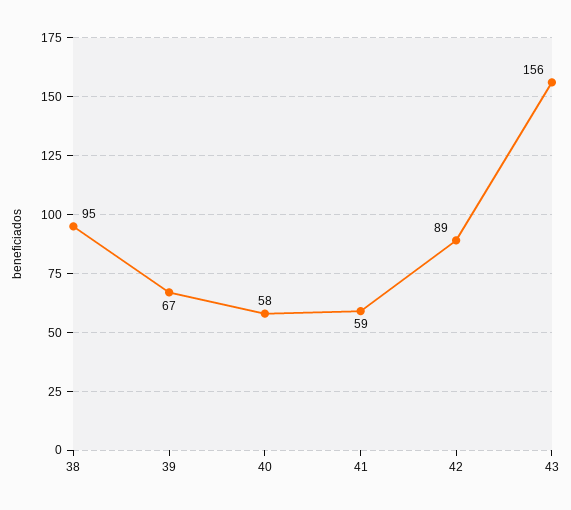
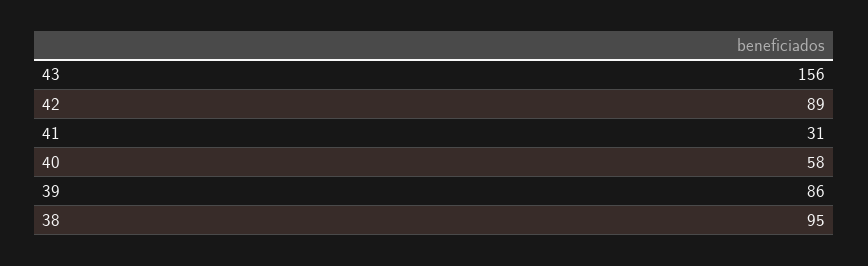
39: 67 -> 86
41: 59 -> 31

